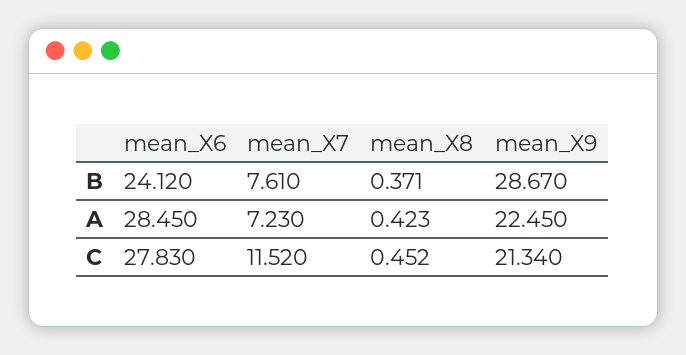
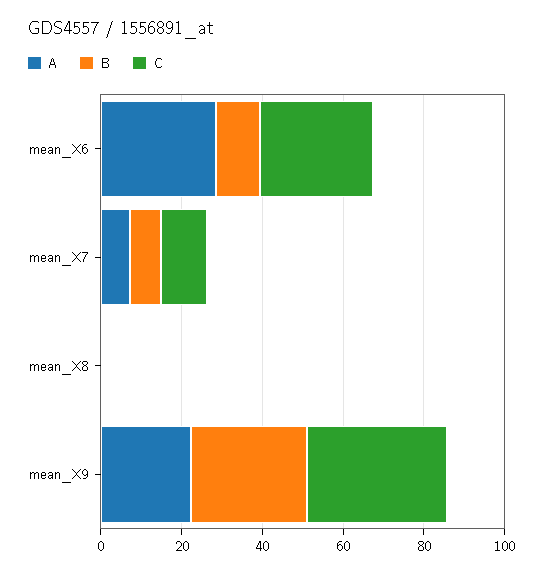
B, mean_X6: 24.12 -> 10
C, mean_X9: 21.34 -> 35

